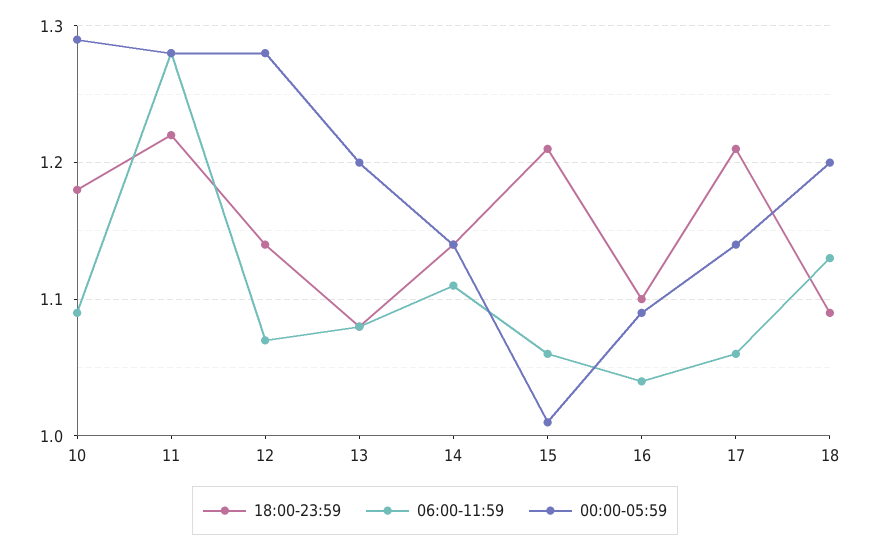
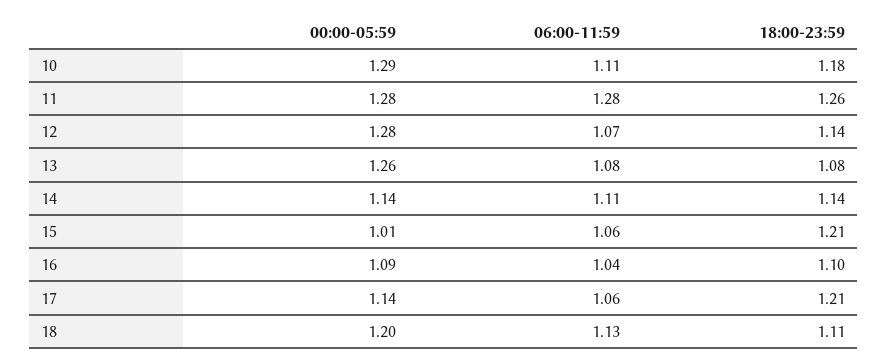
06:00-11:59, 10: 1.09 -> 1.11
18:00-23:59, 11: 1.22 -> 1.26
00:00-05:59, 13: 1.2 -> 1.26
18:00-23:59, 18: 1.09 -> 1.11

